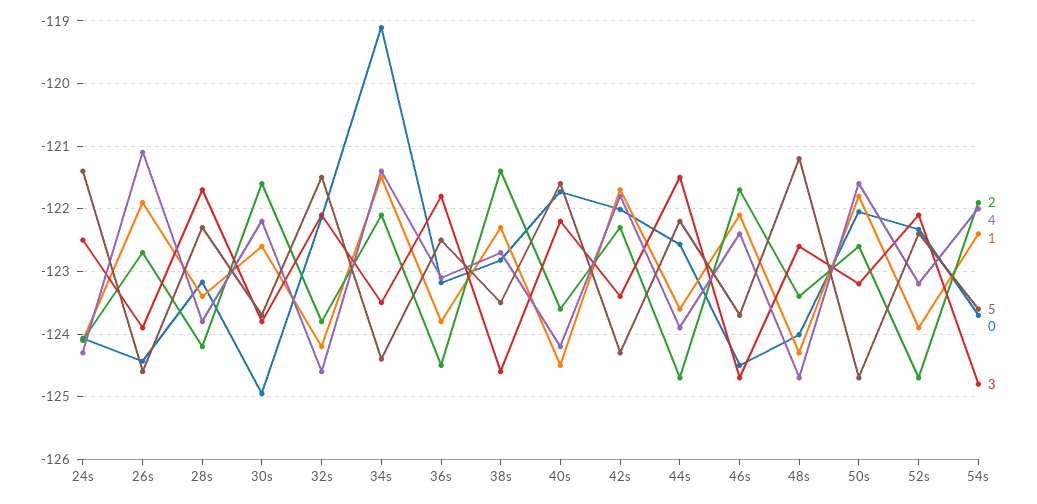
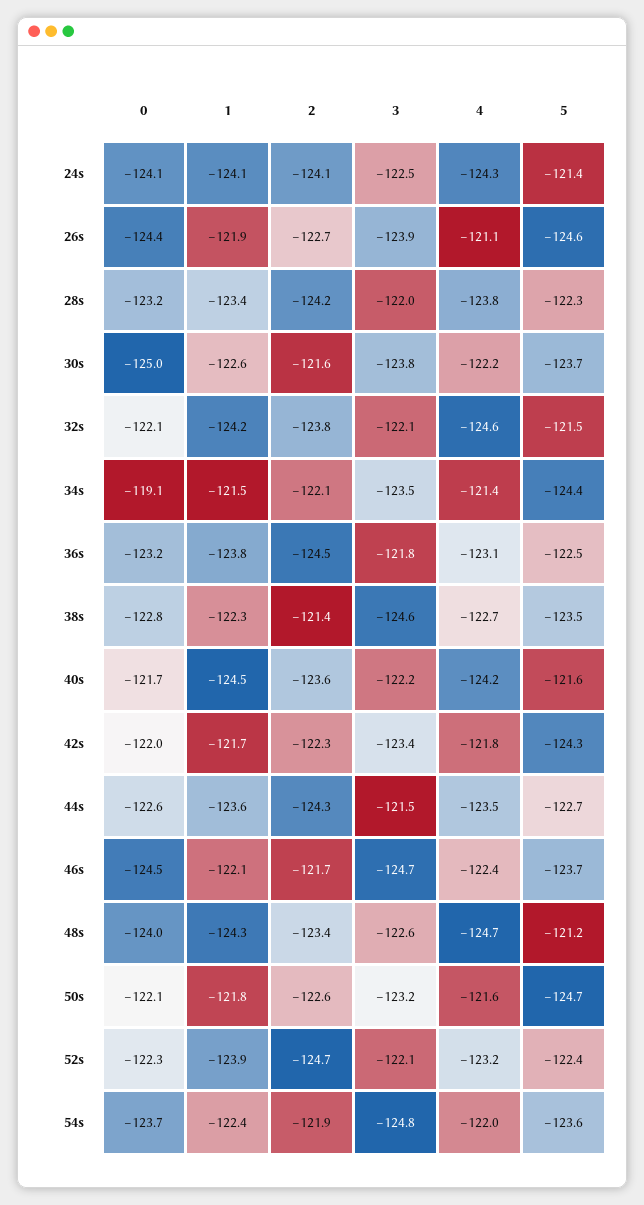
3, 28s: -121.7 -> -122
2, 44s: -124.7 -> -124.3
4, 44s: -123.9 -> -123.5
5, 44s: -122.2 -> -122.7

